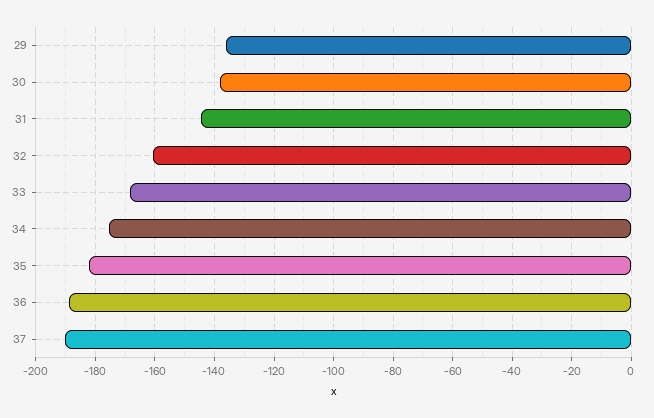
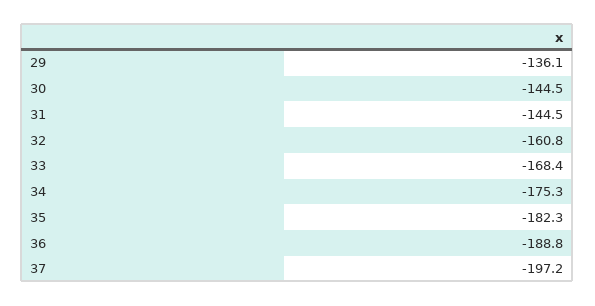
30: -137.5 -> -144.5
37: -190 -> -197.2

